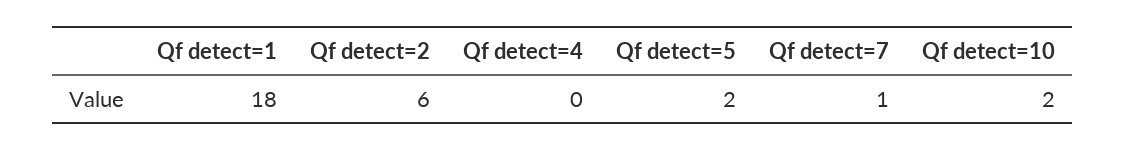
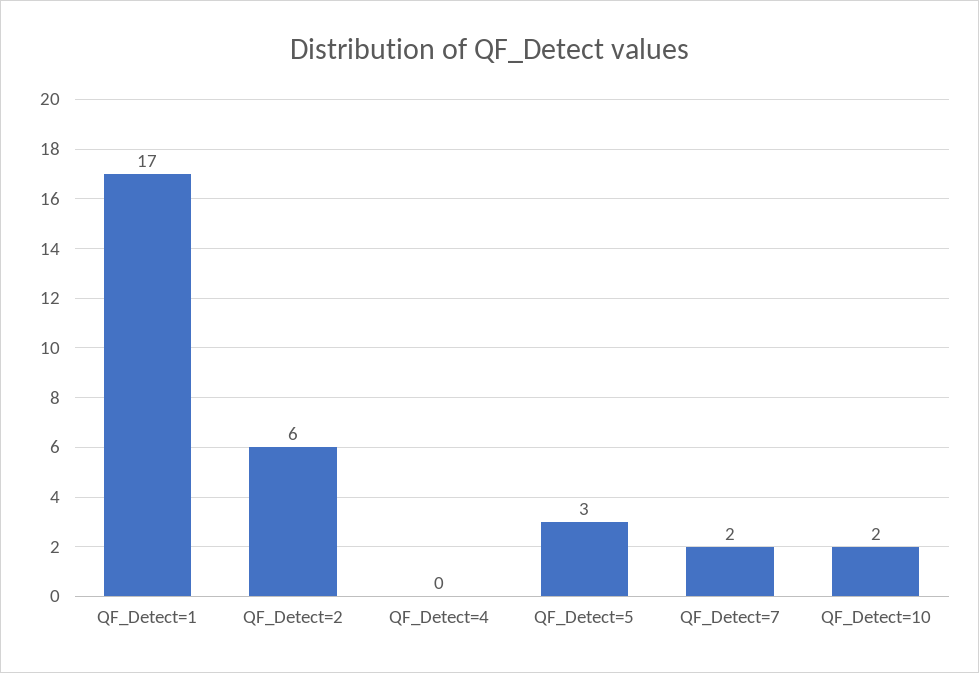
Qf detect=1: 18 -> 17
Qf detect=5: 2 -> 3
Qf detect=7: 1 -> 2

